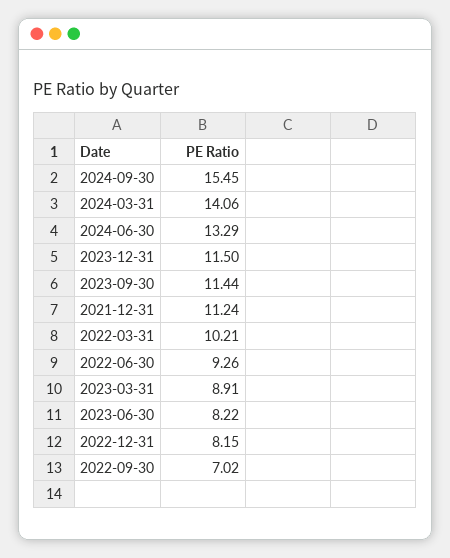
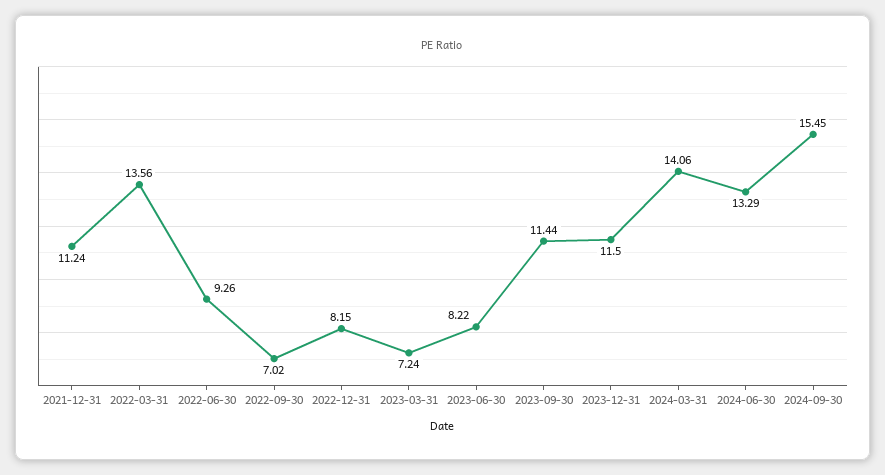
2022-03-31: 10.21 -> 13.56
2023-03-31: 8.91 -> 7.24

